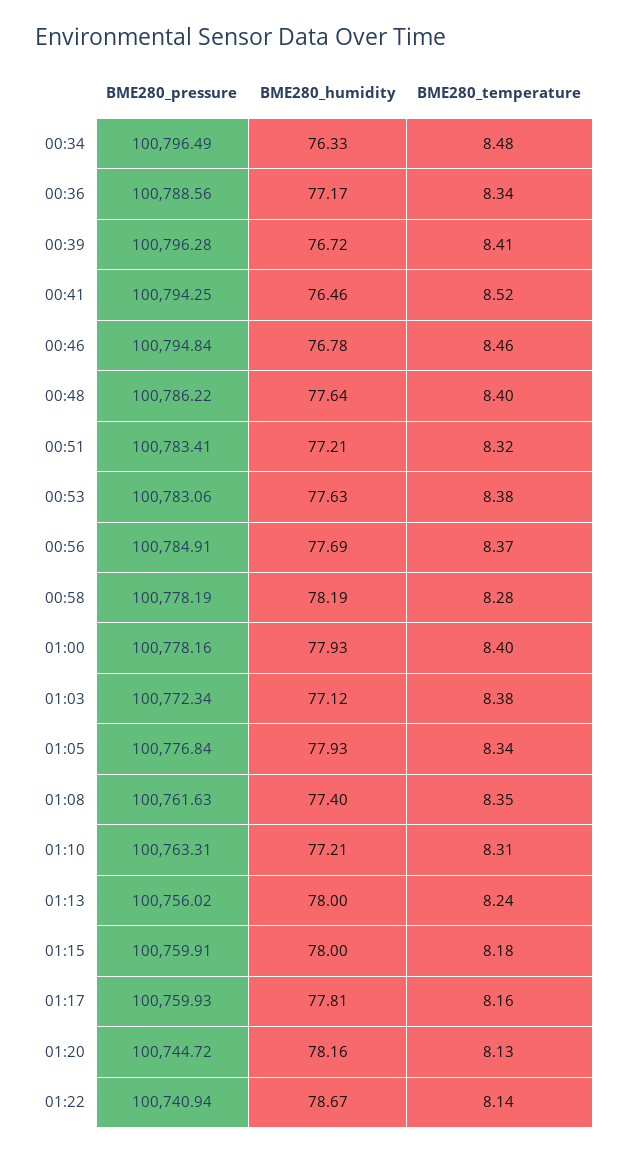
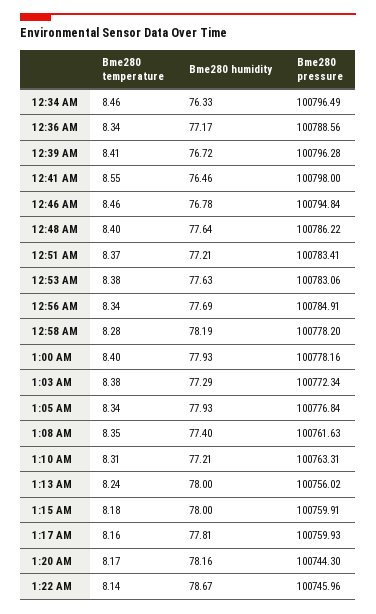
BME280_temperature, 00:34: 8.48 -> 8.46
BME280_pressure, 00:41: 100794.25 -> 100798
BME280_temperature, 00:41: 8.52 -> 8.55
BME280_temperature, 00:51: 8.32 -> 8.37
BME280_temperature, 00:56: 8.37 -> 8.34
BME280_pressure, 00:58: 100778.19 -> 100778.2
BME280_humidity, 01:03: 77.12 -> 77.29
BME280_pressure, 01:20: 100744.72 -> 100744.3
BME280_temperature, 01:20: 8.13 -> 8.17
BME280_pressure, 01:22: 100740.94 -> 100745.96

